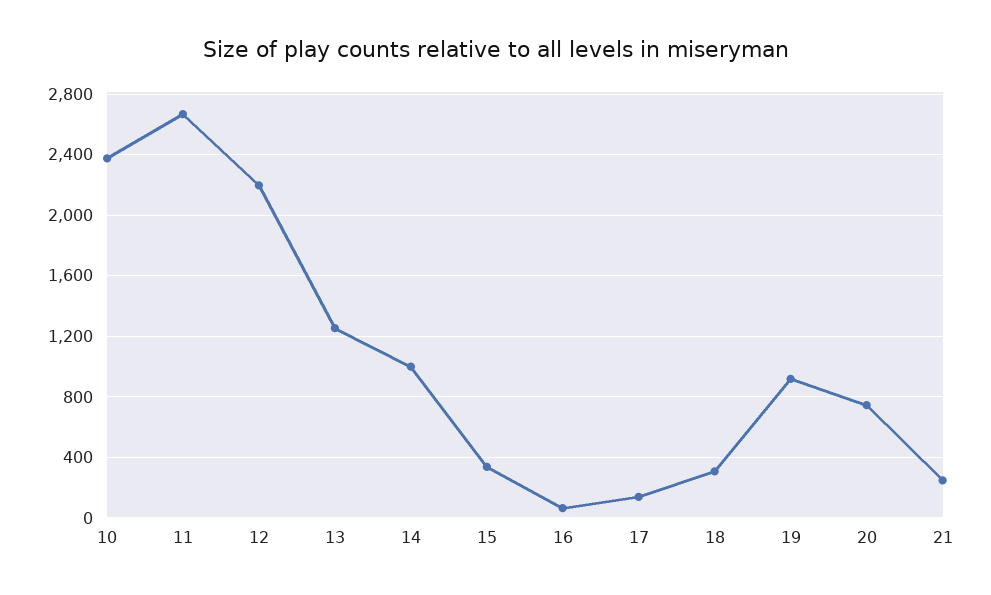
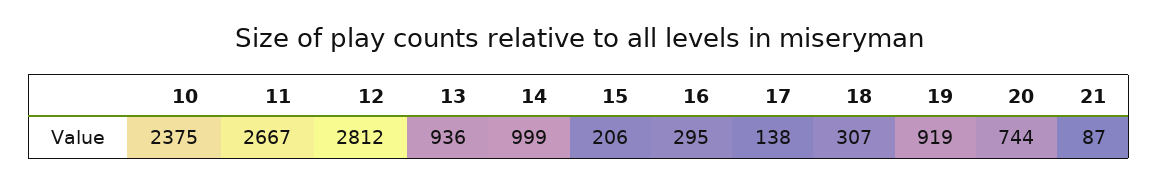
12: 2200 -> 2812
13: 1250 -> 936
15: 350 -> 206
16: 50 -> 295
21: 250 -> 87

